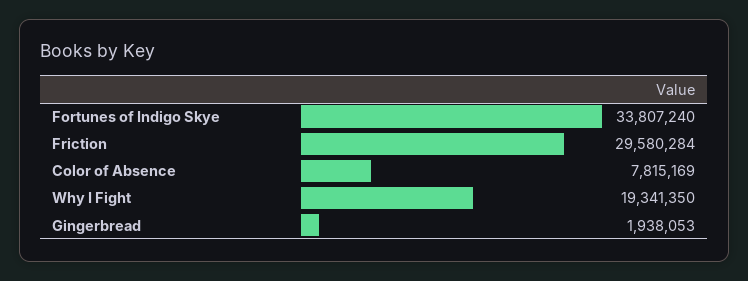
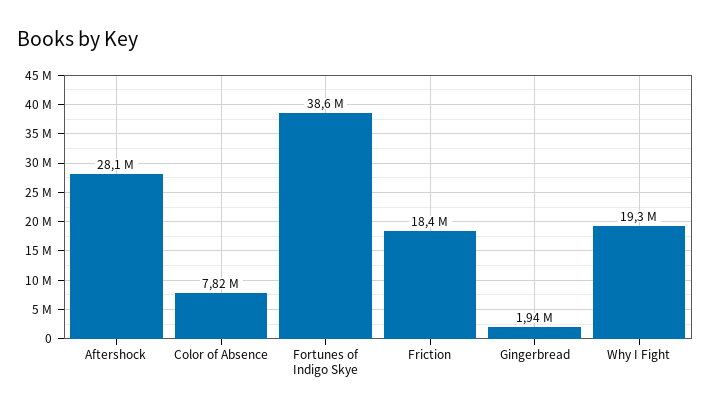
Fortunes of Indigo Skye: 33807240 -> 38600000
Friction: 29580284 -> 18400000
Aftershock: none -> 28100000

